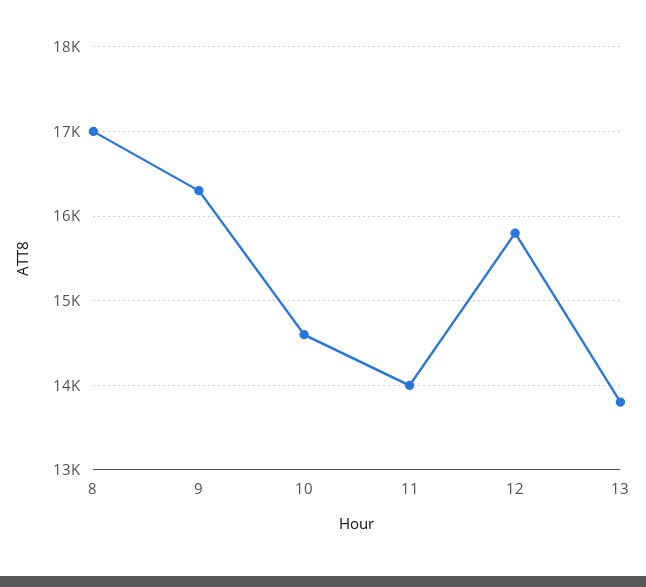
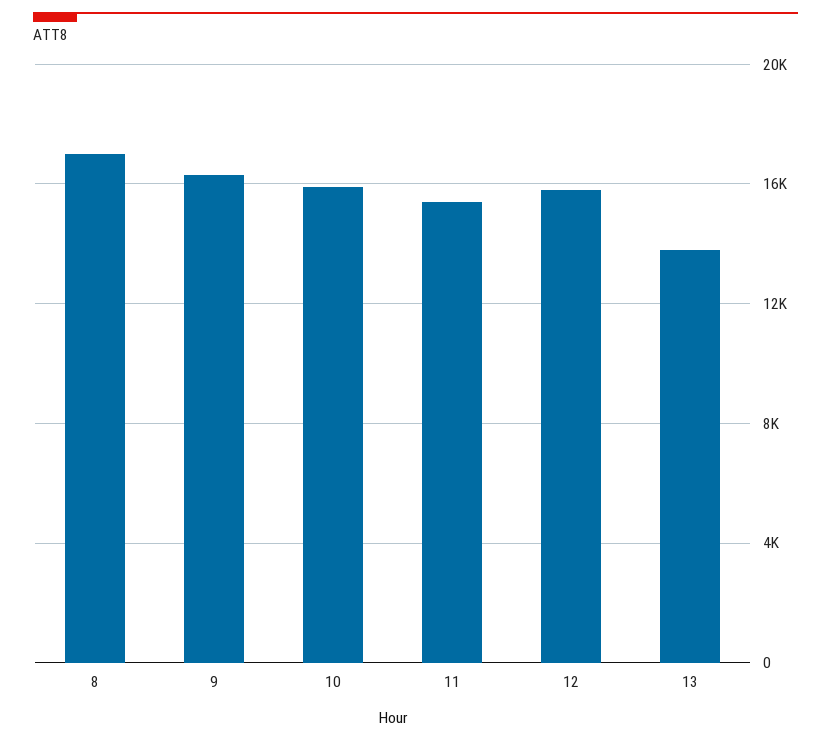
10: 14600 -> 16000
11: 14000 -> 15500

